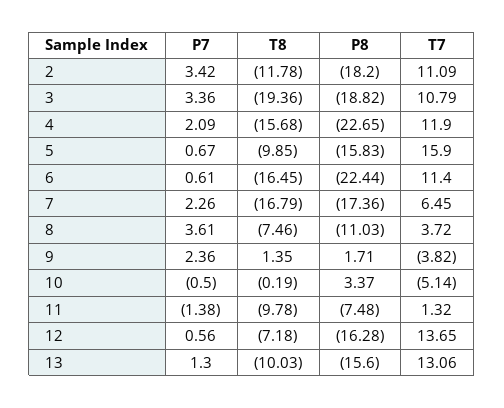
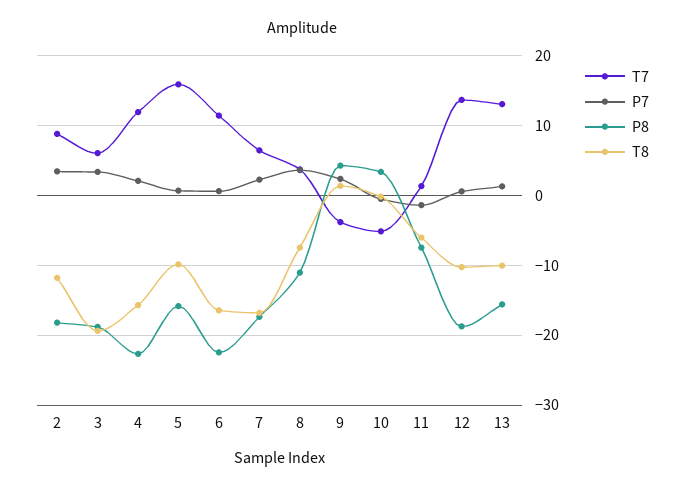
T7, 2: 11.09 -> 9
T7, 3: 10.79 -> 6
P8, 9: 1.71 -> 4
T8, 11: -9.78 -> -6
T8, 12: -7.18 -> -10
P8, 12: -16.28 -> -19

